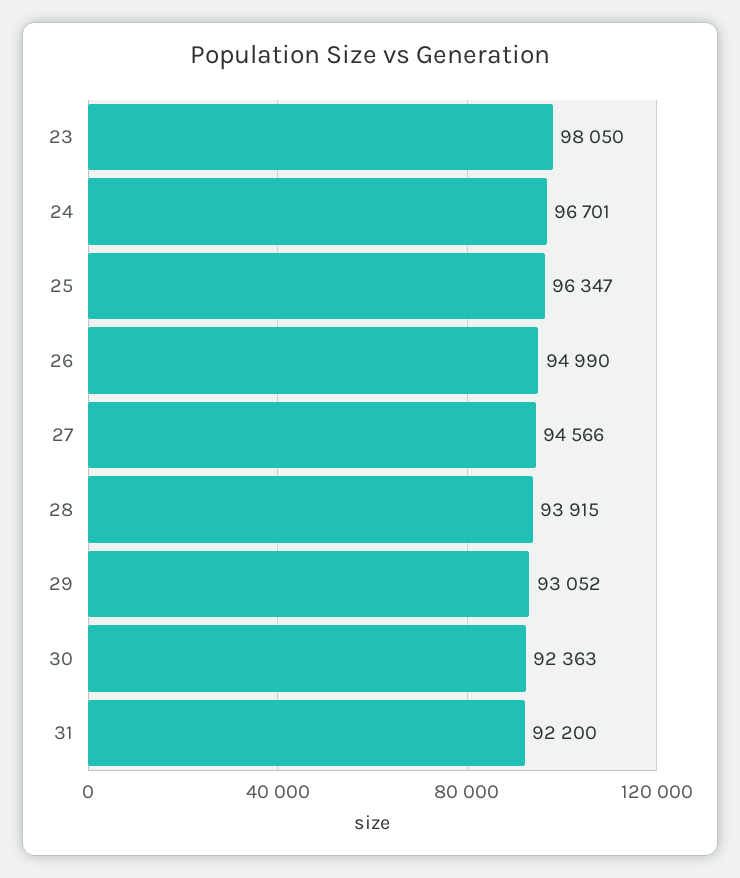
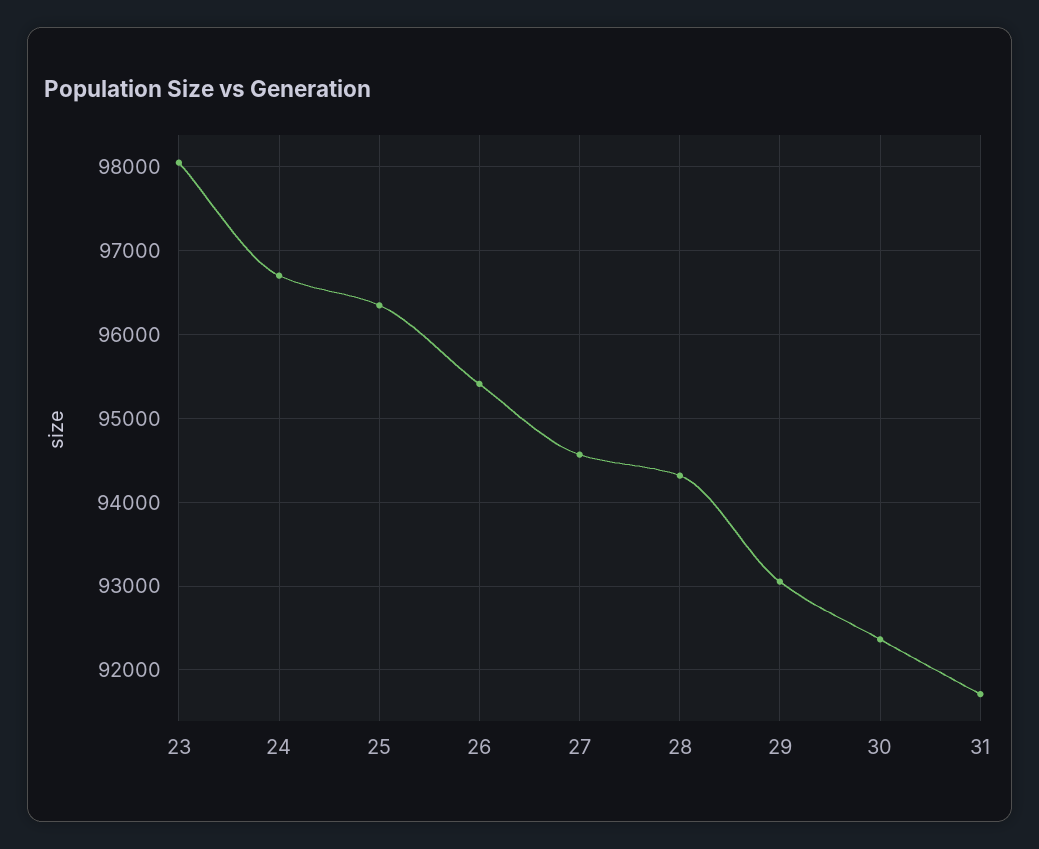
26: 94990 -> 95400
28: 93915 -> 94300
31: 92200 -> 91700

